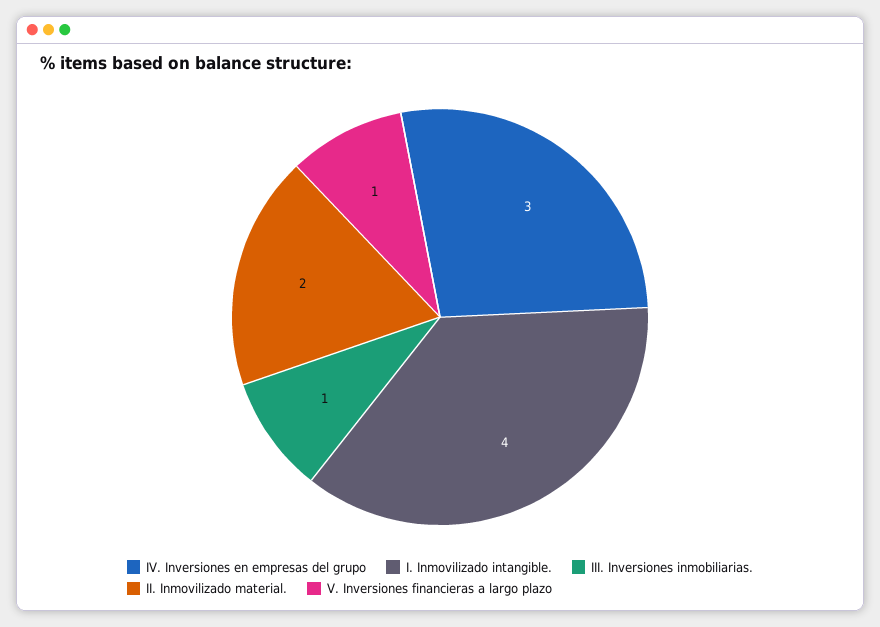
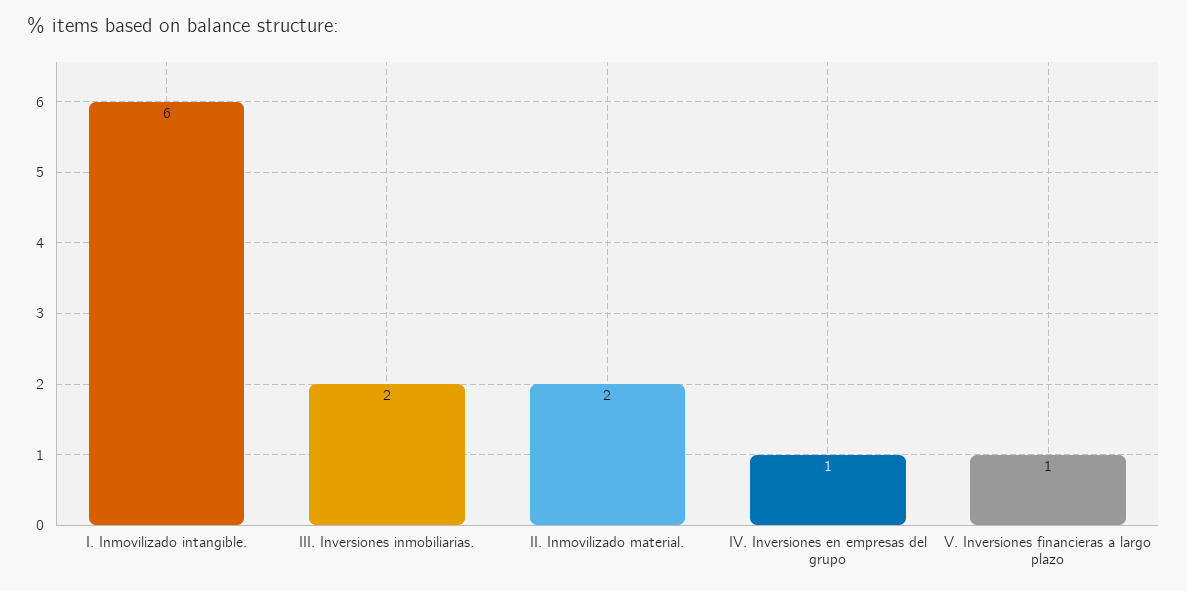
IV. Inversiones en empresas del grupo: 3 -> 1
I. Inmovilizado intangible.: 4 -> 6
III. Inversiones inmobiliarias.: 1 -> 2

